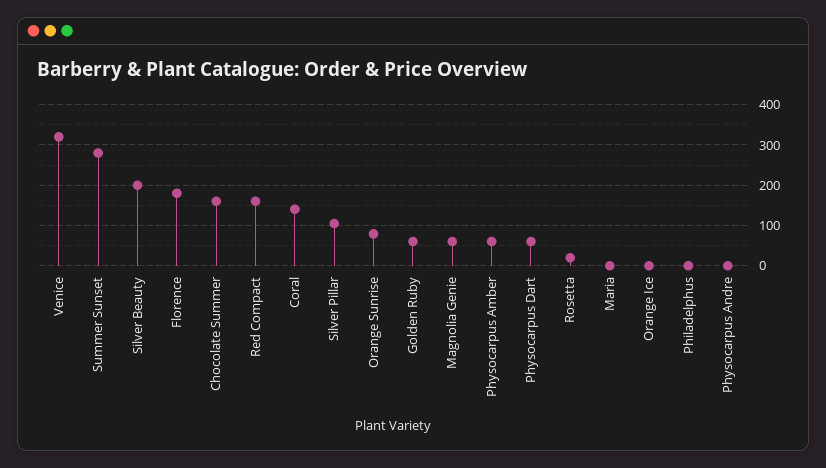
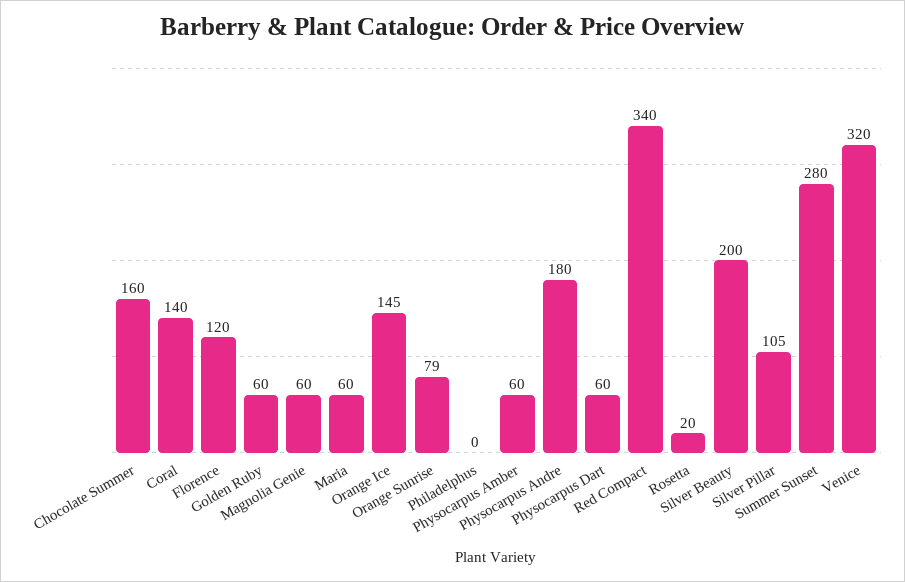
Florence: 180 -> 120
Red Compact: 160 -> 340
Maria: 0 -> 60
Orange Ice: 0 -> 145
Physocarpus Andre: 0 -> 180

